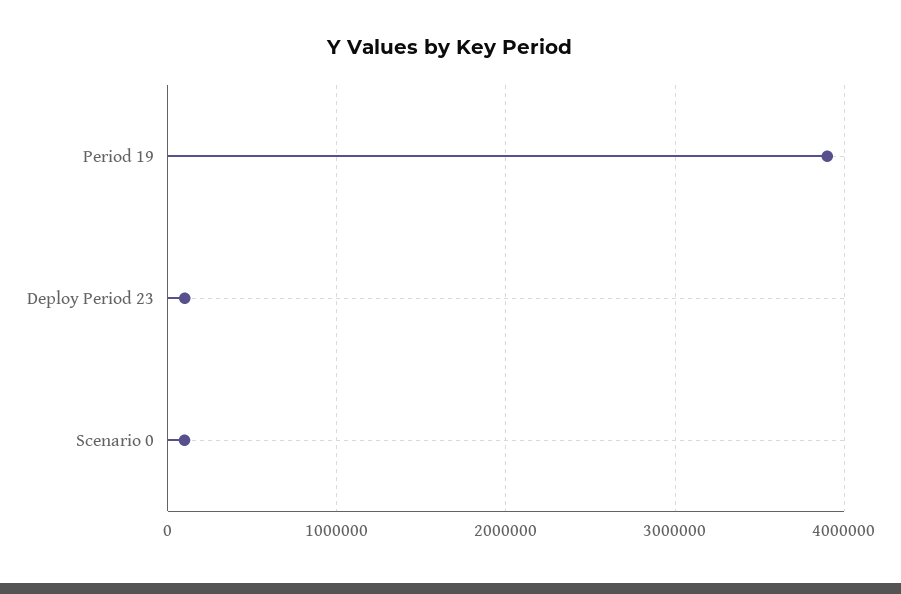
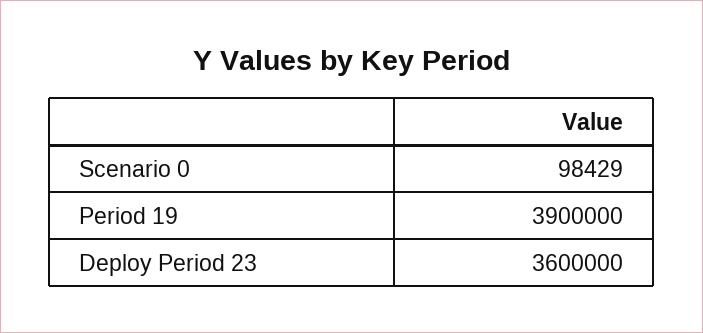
Deploy Period 23: 100000 -> 3600000

